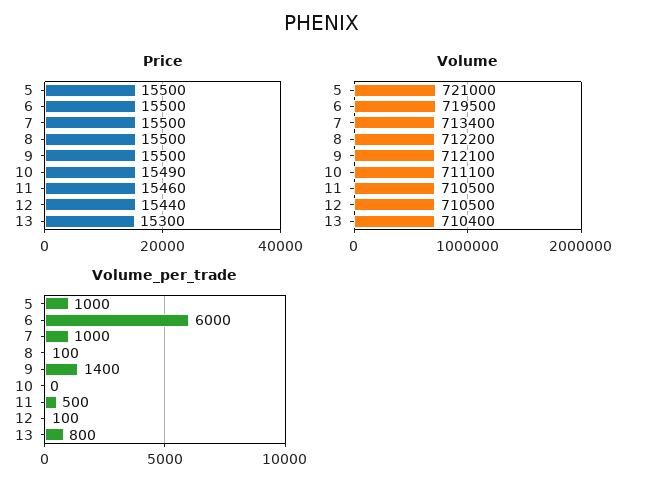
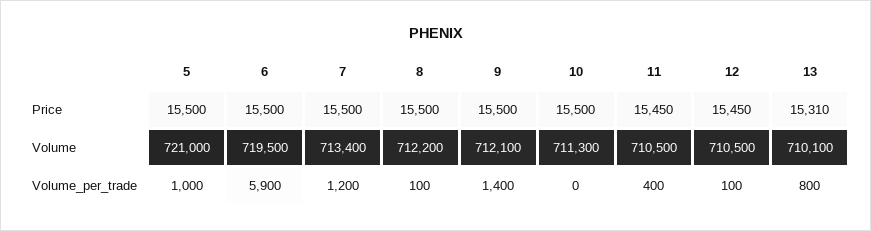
Price, 10: 15490 -> 15500
Price, 11: 15460 -> 15450
Price, 12: 15440 -> 15450
Price, 13: 15300 -> 15310
Volume, 10: 711100 -> 711300
Volume, 13: 710400 -> 710100
Volume_per_trade, 6: 6000 -> 5900
Volume_per_trade, 7: 1000 -> 1200
Volume_per_trade, 11: 500 -> 400

